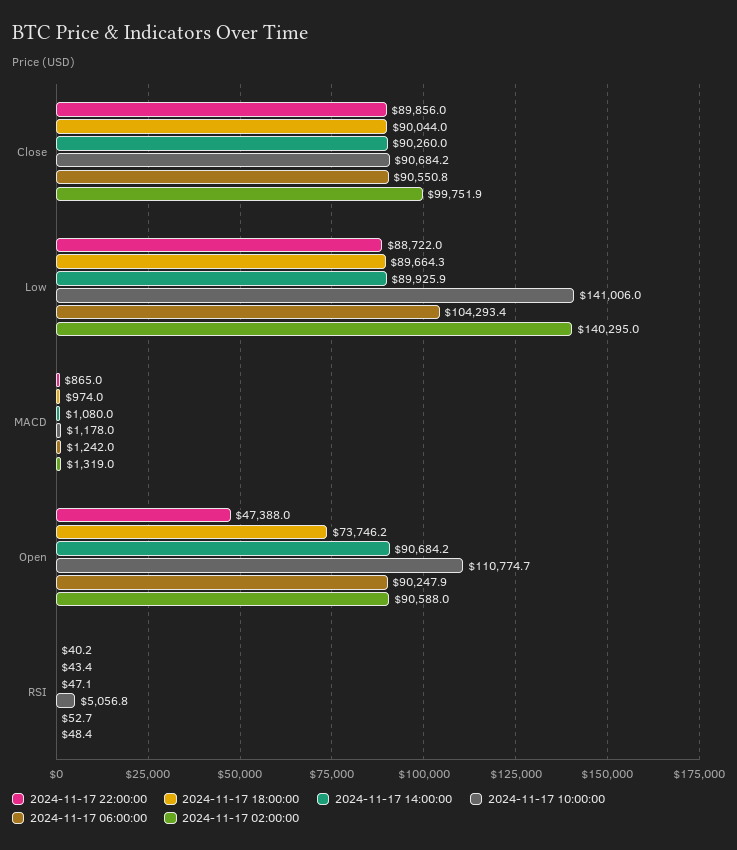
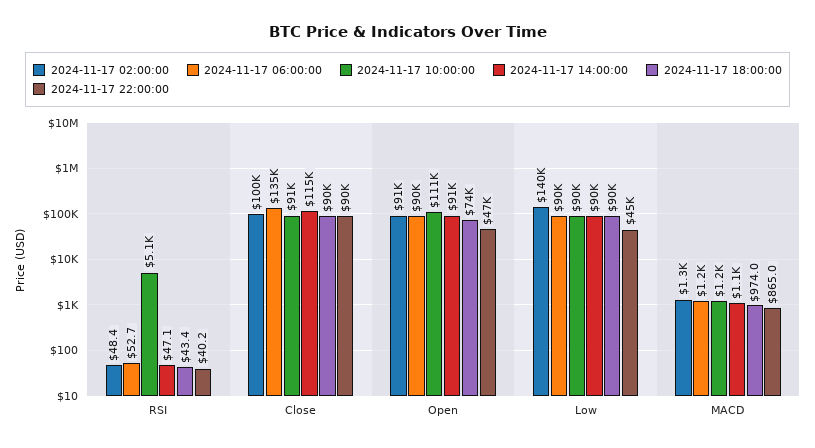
2024-11-17 14:00:00, Close: 90260 -> 115000
2024-11-17 06:00:00, Close: 90550.8 -> 135000
2024-11-17 22:00:00, Low: 88722 -> 45000
2024-11-17 10:00:00, Low: 141006 -> 90000
2024-11-17 06:00:00, Low: 104293.4 -> 90000

